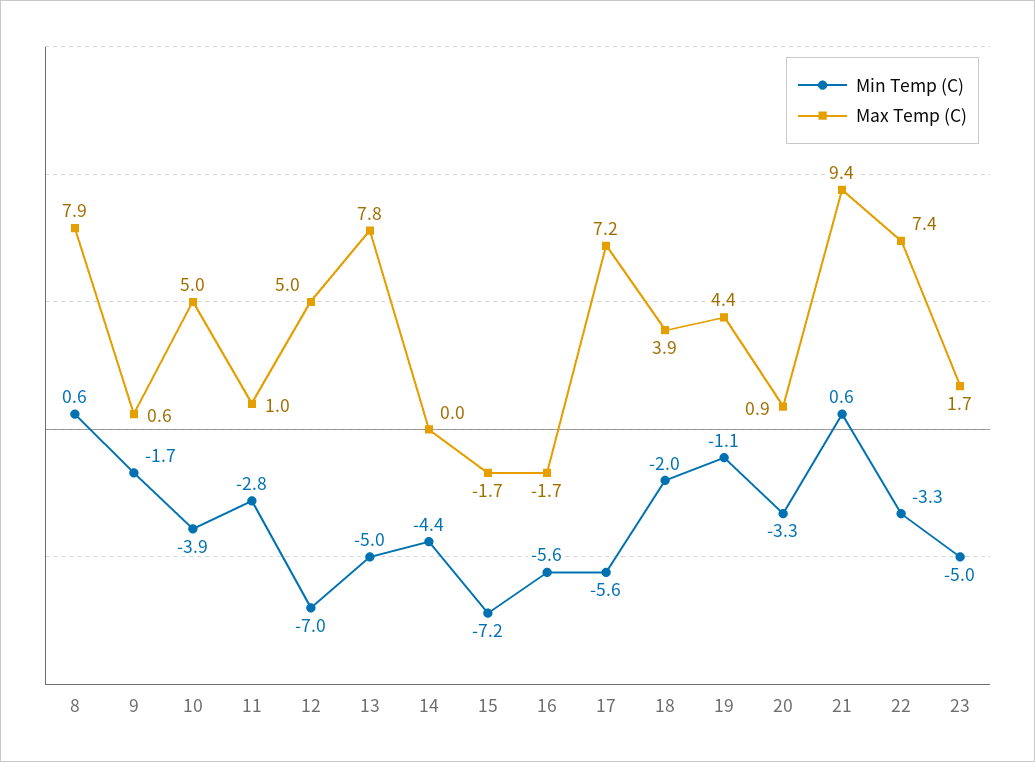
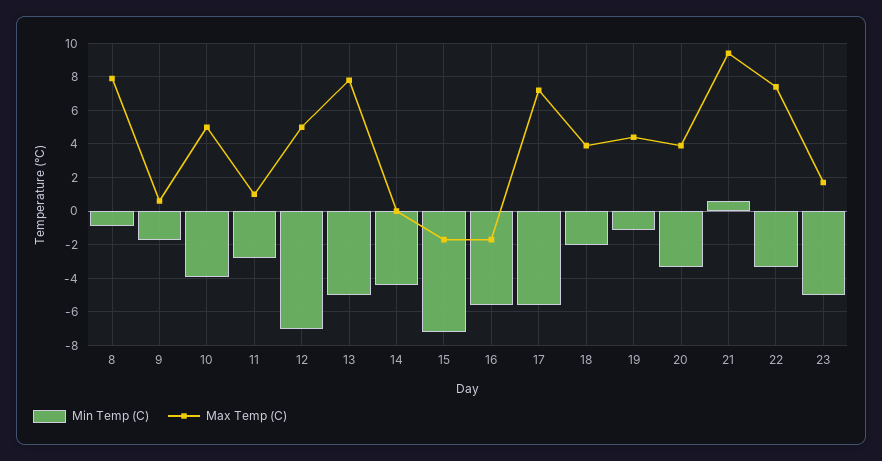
Min Temp (C), 8: 0.6 -> -1
Max Temp (C), 20: 0.9 -> 4

